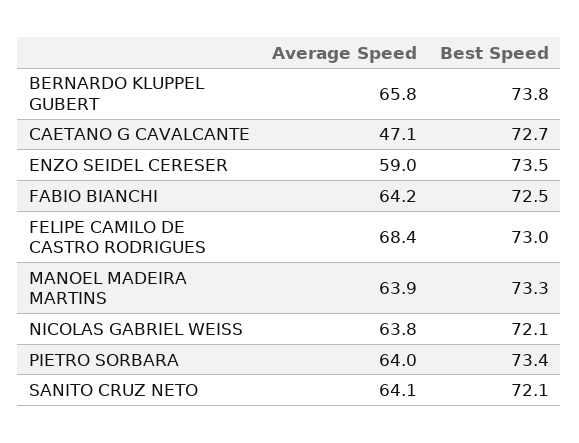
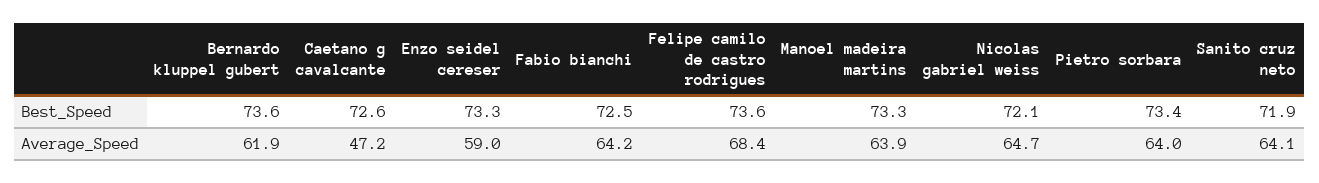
Average Speed, BERNARDO KLUPPEL GUBERT: 65.8 -> 61.9
Best Speed, BERNARDO KLUPPEL GUBERT: 73.8 -> 73.6
Average Speed, CAETANO G CAVALCANTE: 47.1 -> 47.2
Best Speed, CAETANO G CAVALCANTE: 72.7 -> 72.6
Best Speed, ENZO SEIDEL CERESER: 73.5 -> 73.3
Best Speed, FELIPE CAMILO DE CASTRO RODRIGUES: 73 -> 73.6
Average Speed, NICOLAS GABRIEL WEISS: 63.8 -> 64.7
Best Speed, SANITO CRUZ NETO: 72.1 -> 71.9

